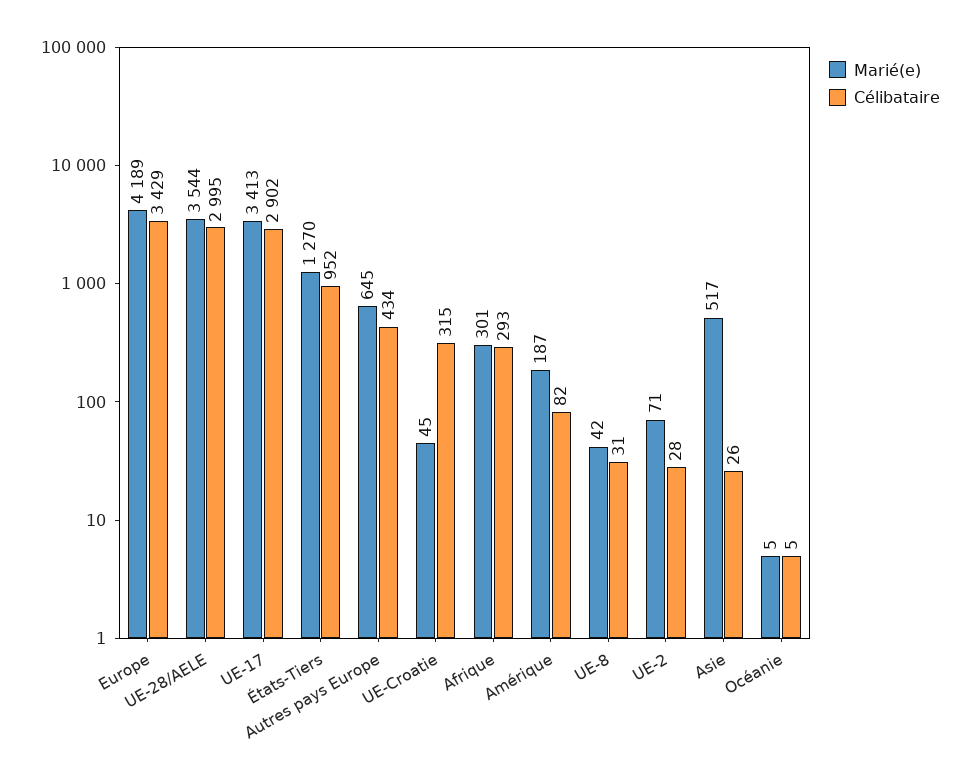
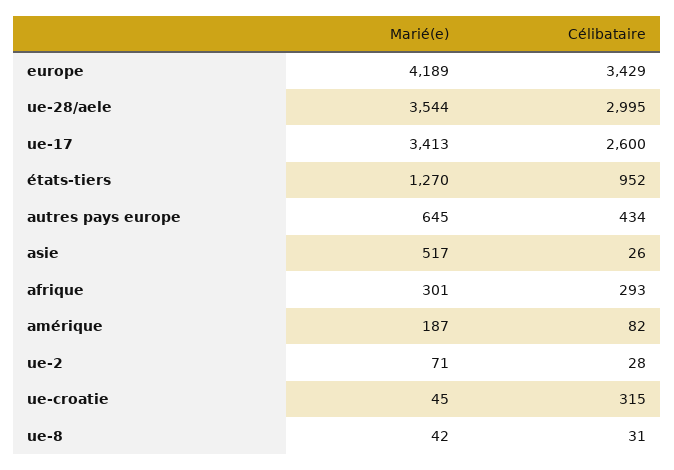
Célibataire, UE-17: 2902 -> 2600
Marié(e), Océanie: 5 -> none
Célibataire, Océanie: 5 -> none

